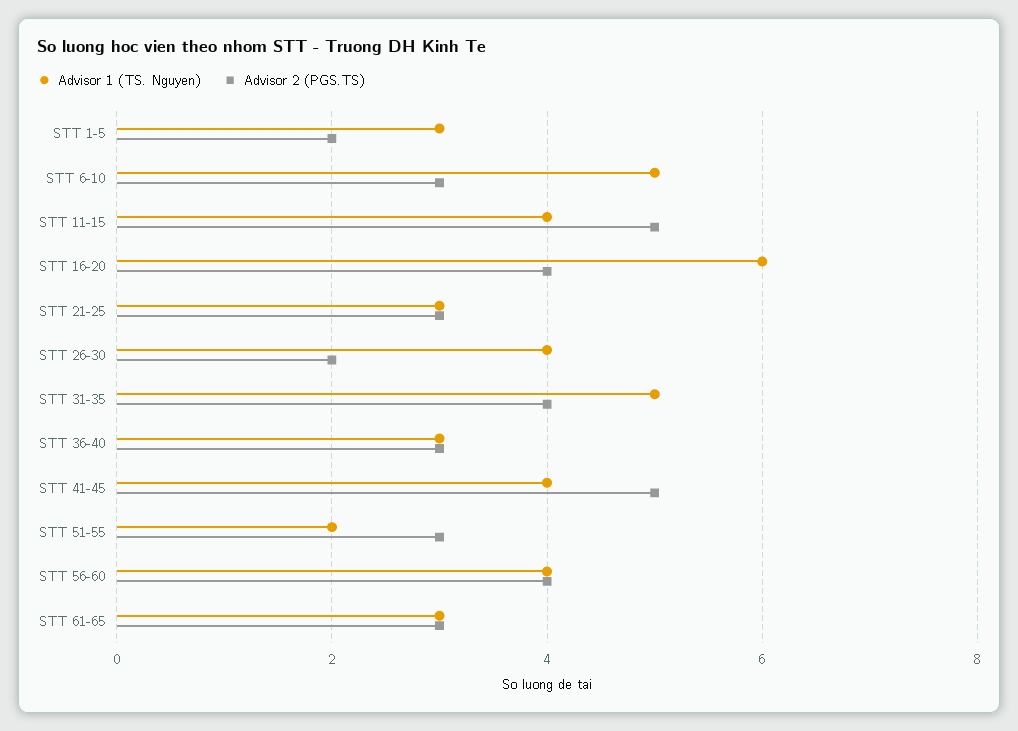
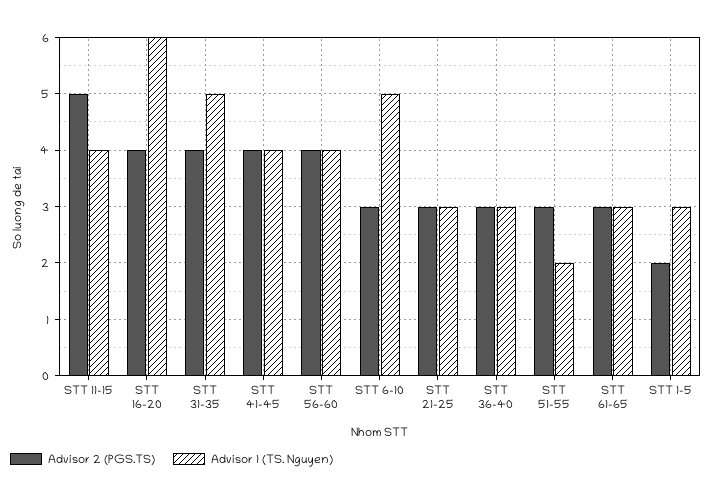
Advisor 1 (TS. Nguyen), STT 26-30: 4 -> none
Advisor 2 (PGS.TS), STT 26-30: 2 -> none
Advisor 2 (PGS.TS), STT 41-45: 5 -> 4

